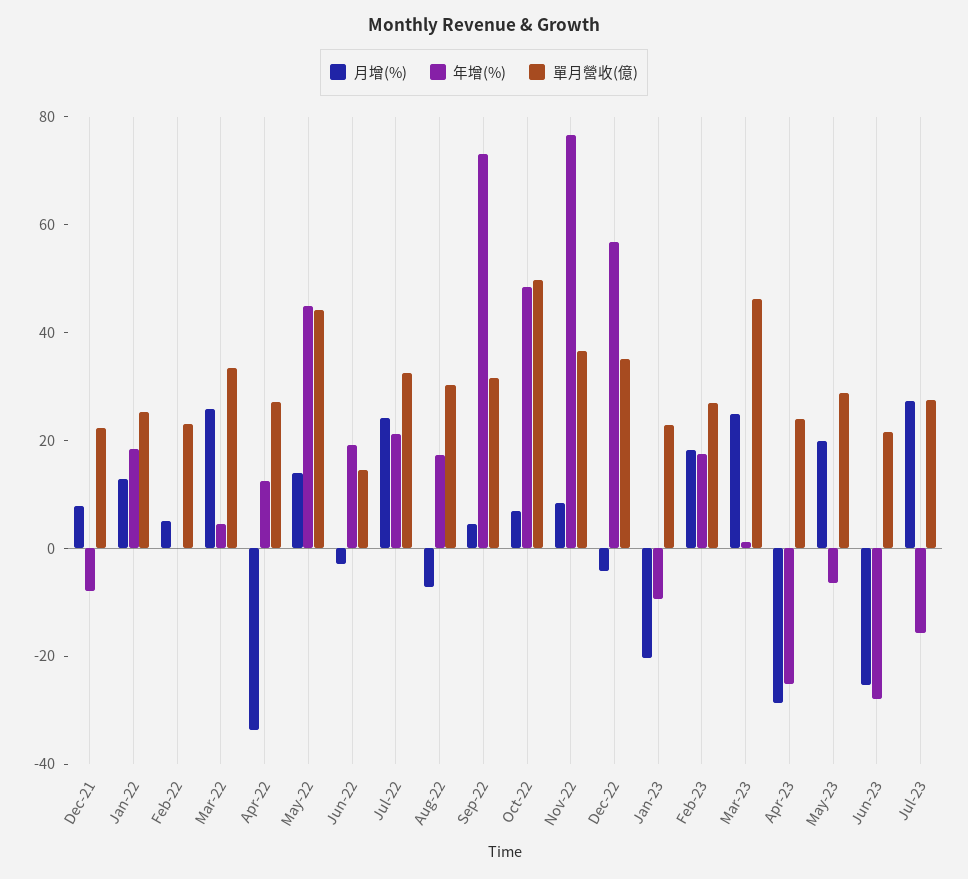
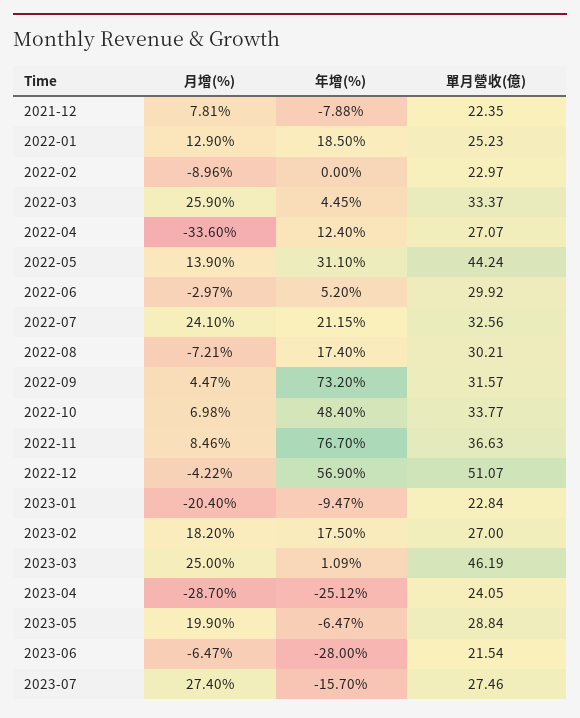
月增(%), Feb-22: 5 -> -8.96
年增(%), May-22: 45 -> 31.1
年增(%), Jun-22: 20 -> 5.2
單月營收(億), Jun-22: 15 -> 29.92
單月營收(億), Oct-22: 50 -> 33.77
單月營收(億), Dec-22: 35 -> 51.07
月增(%), Jun-23: -25 -> -6.47

